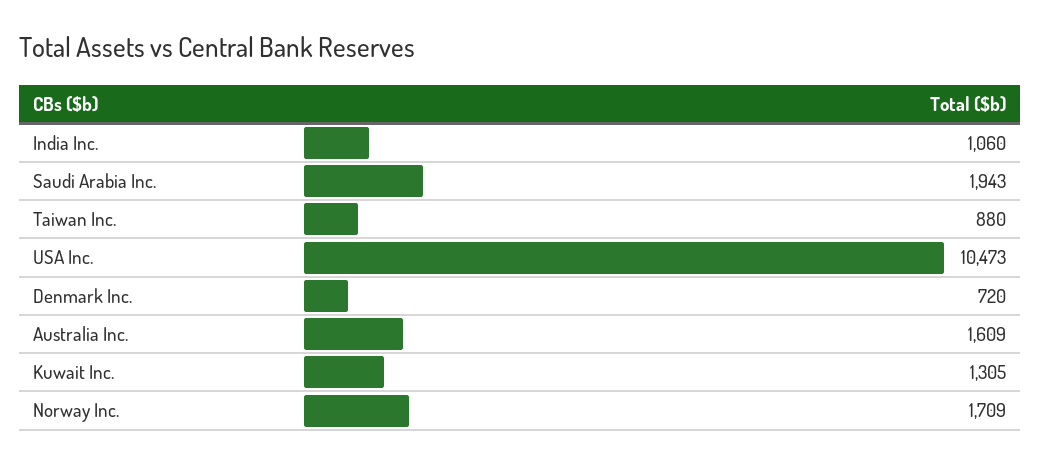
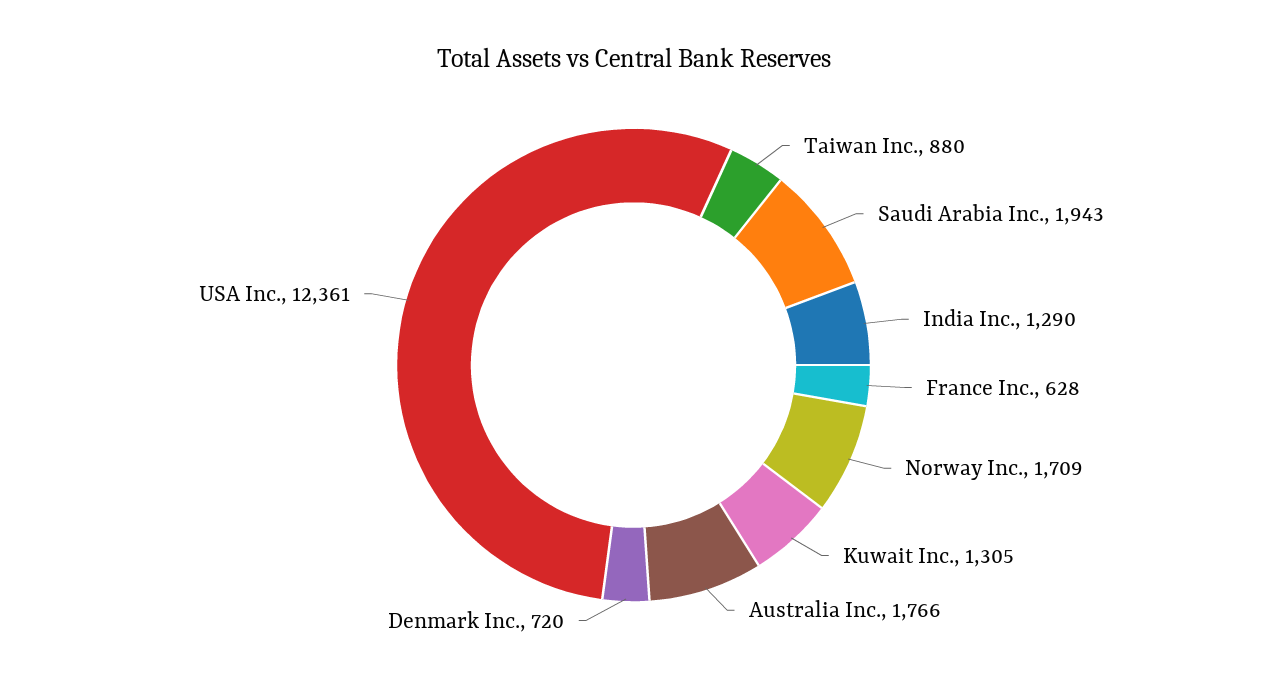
India Inc.: 1060 -> 1290
USA Inc.: 10473 -> 12361
Australia Inc.: 1609 -> 1766
France Inc.: none -> 628

